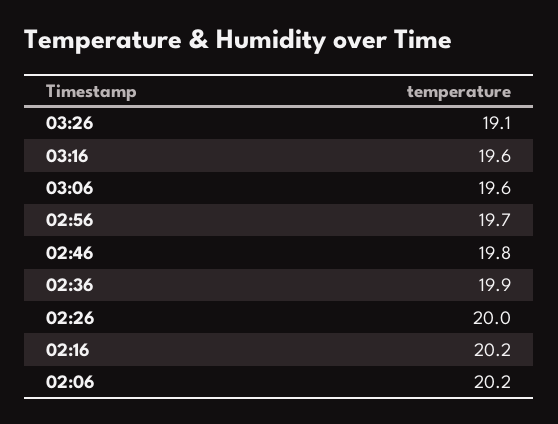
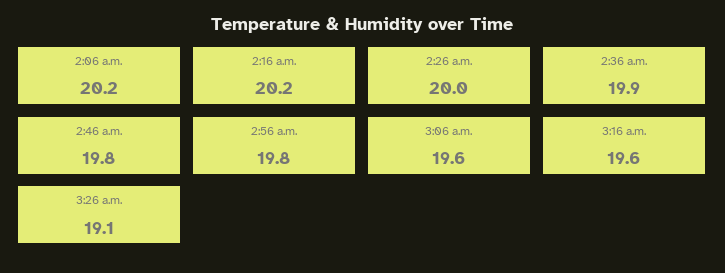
02:56: 19.7 -> 19.8

